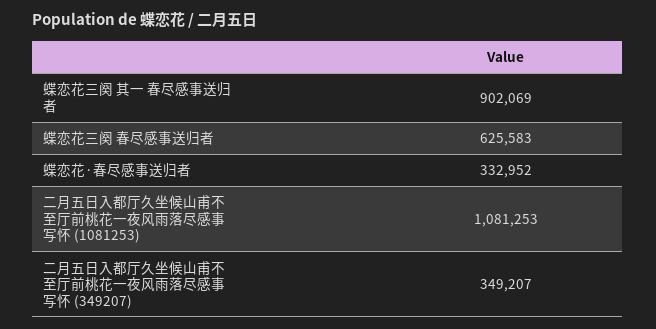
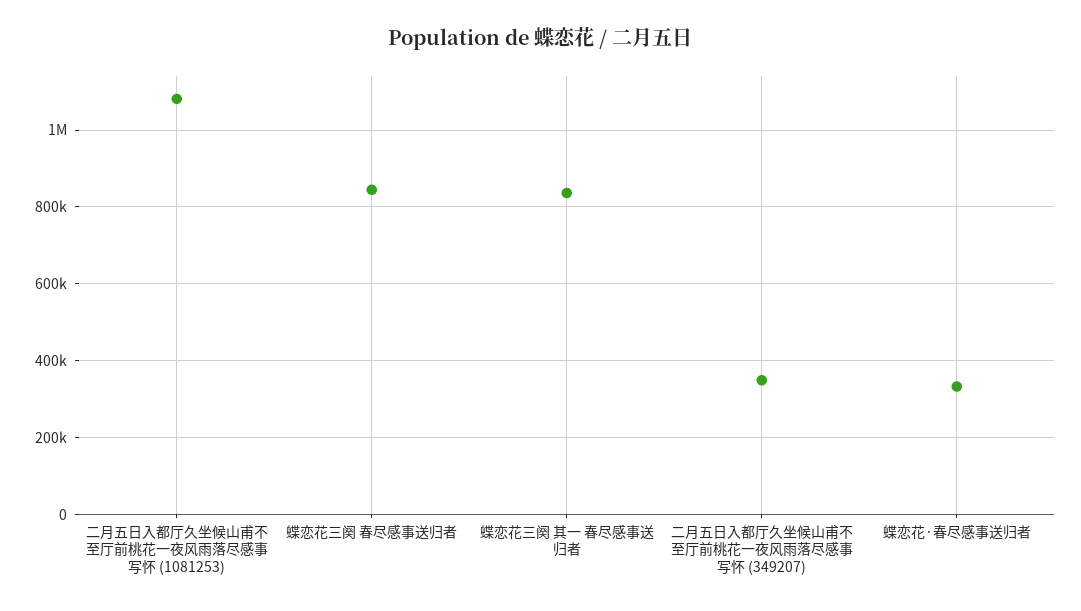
蝶恋花三阕 其一 春尽感事送归者: 902069 -> 840000
蝶恋花三阕 春尽感事送归者: 625583 -> 840000

